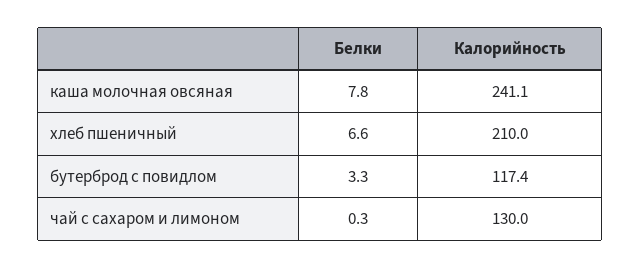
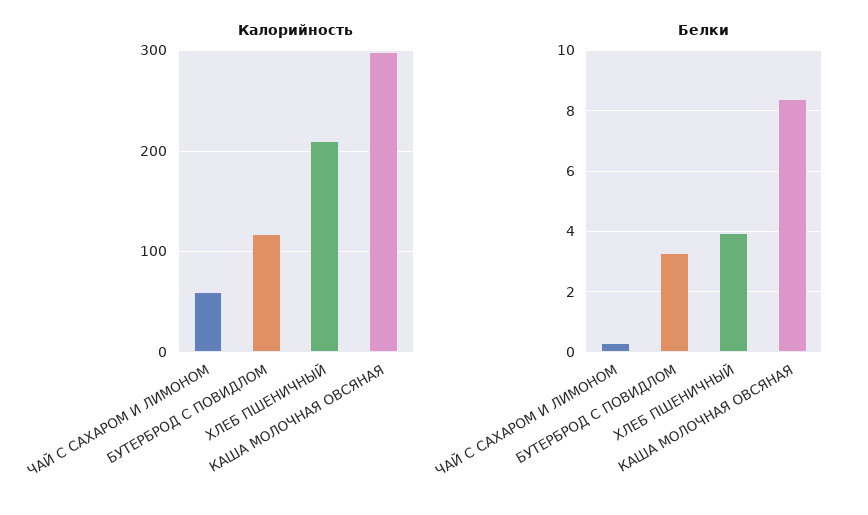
Белки, каша молочная овсяная: 7.8 -> 8.4
Калорийность, каша молочная овсяная: 241.1 -> 300
Белки, хлеб пшеничный: 6.6 -> 4
Калорийность, чай с сахаром и лимоном: 130 -> 60

